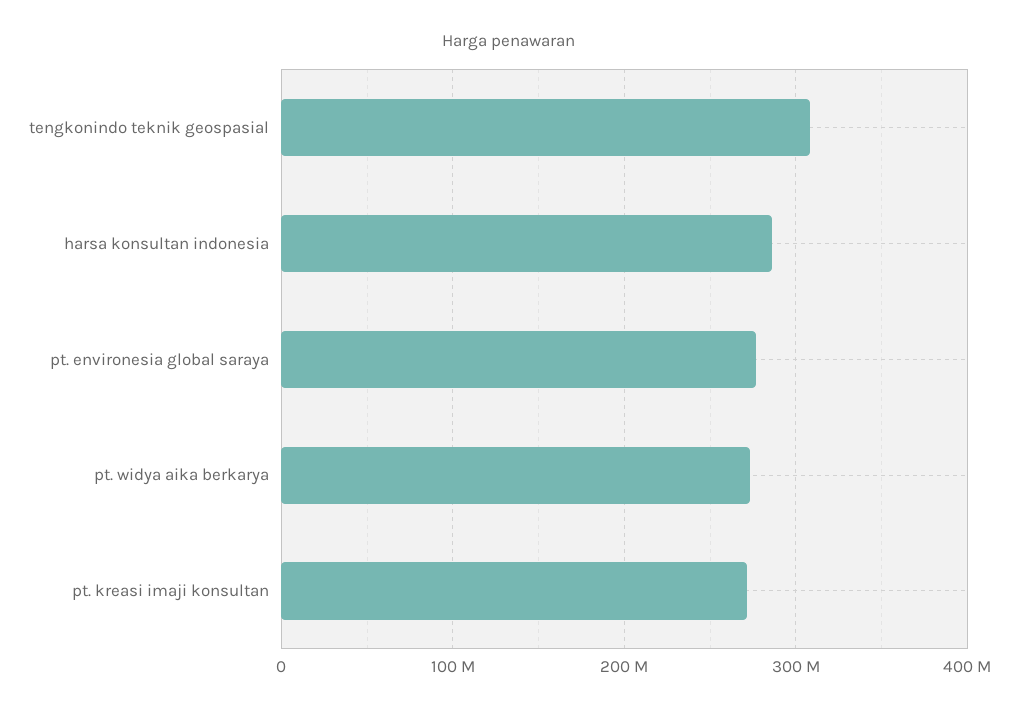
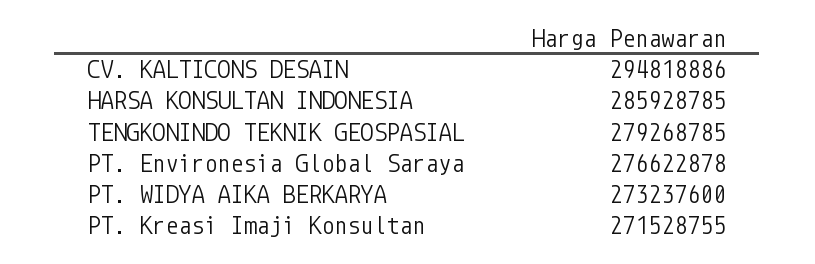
tengkonindo teknik geospasial: 310000000 -> 279268785
CV. KALTICONS DESAIN: none -> 294818886

